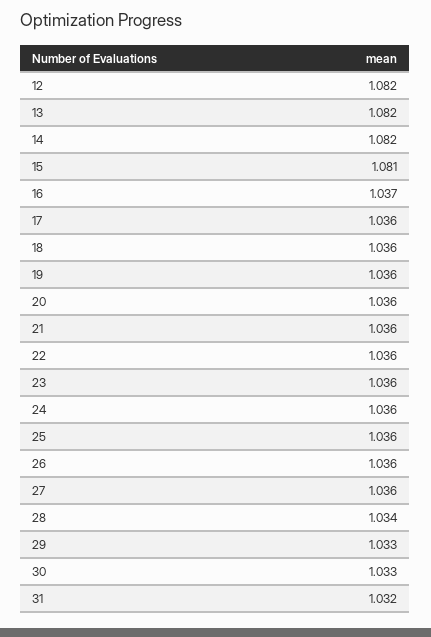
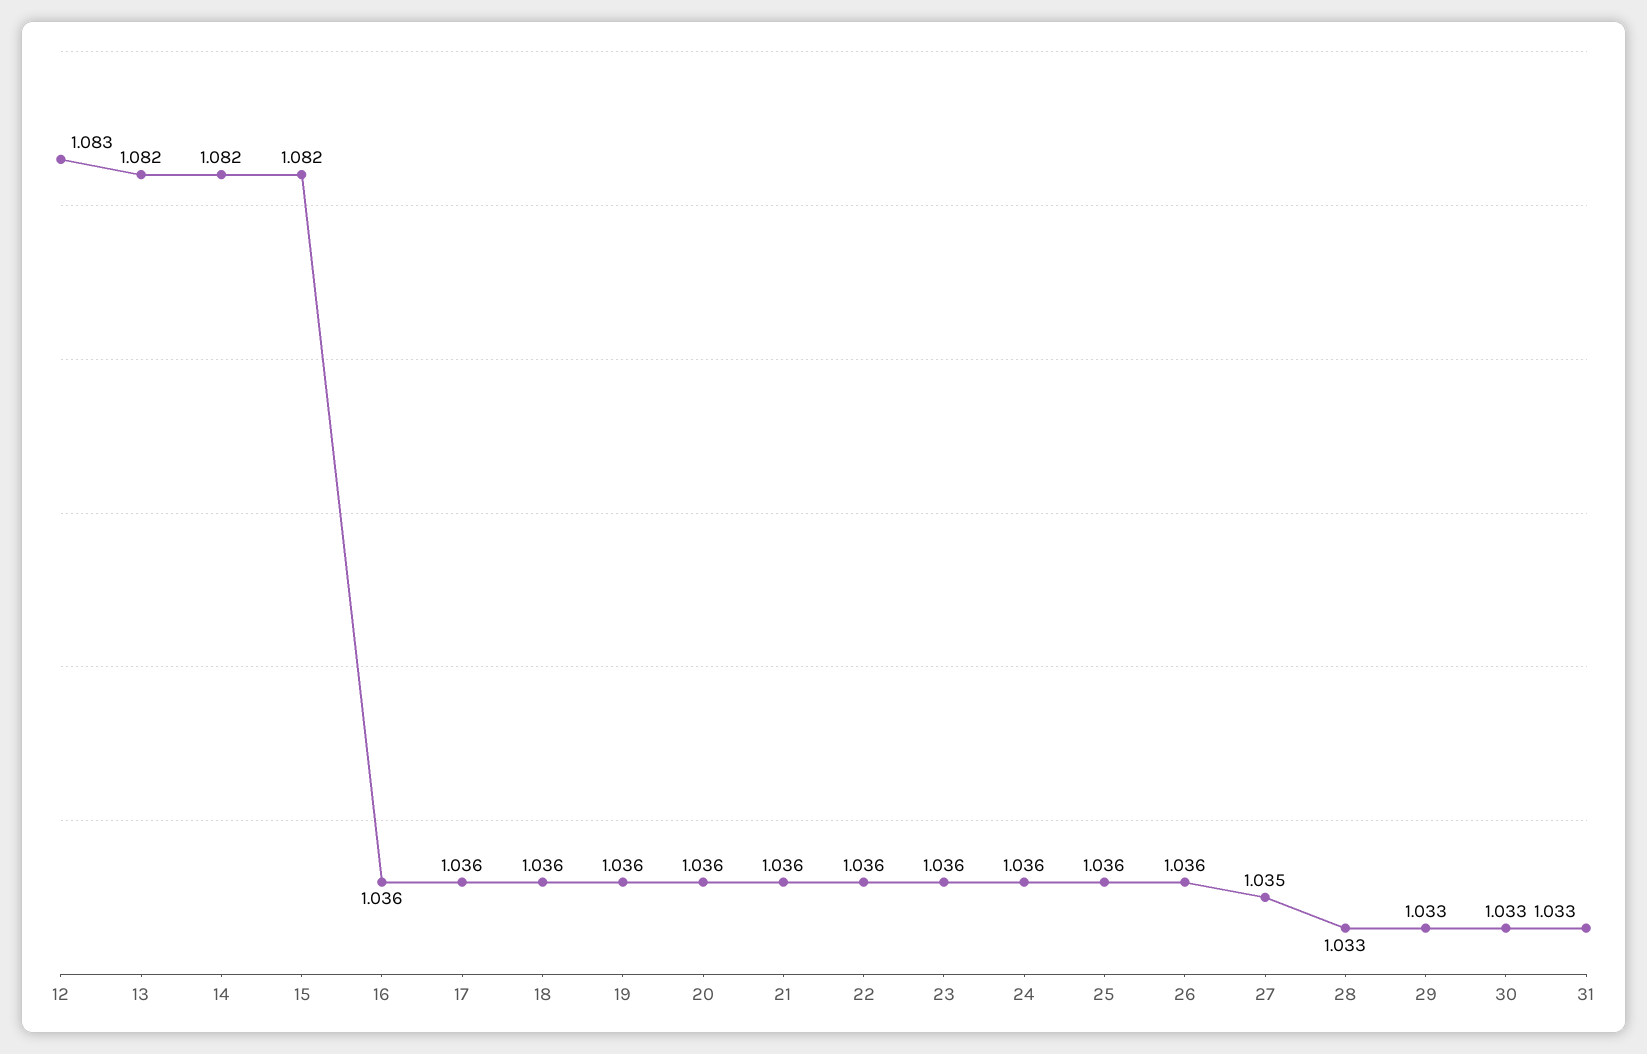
12: 1.082 -> 1.083
15: 1.081 -> 1.082
16: 1.037 -> 1.036
27: 1.036 -> 1.035
28: 1.034 -> 1.033
31: 1.032 -> 1.033

